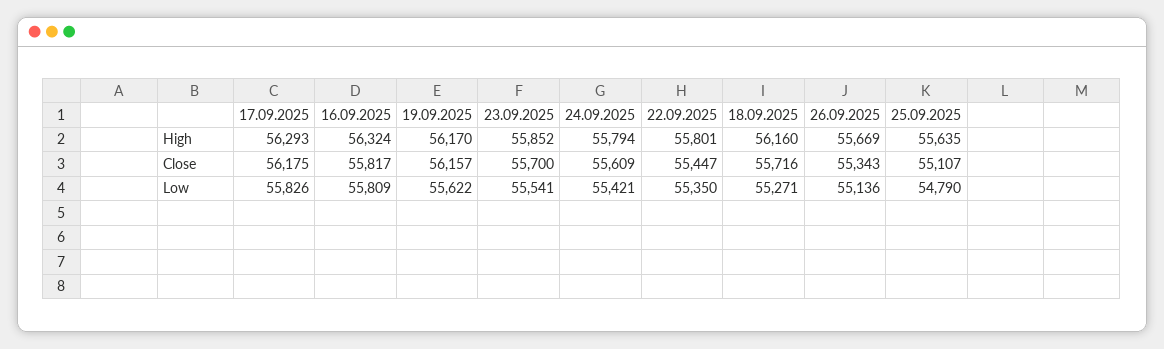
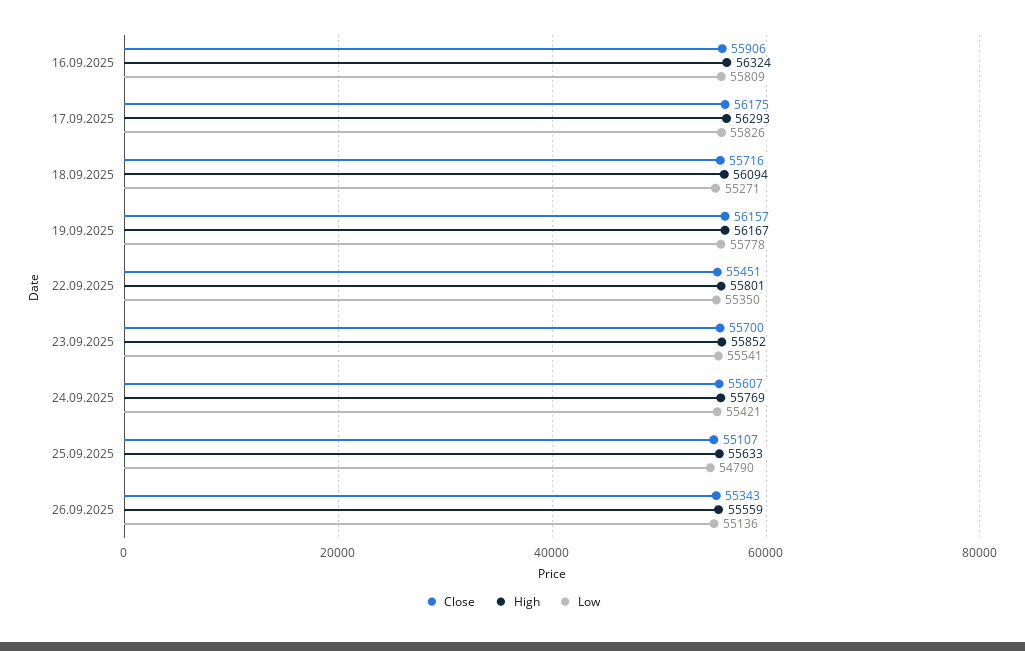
High, 19.09.2025: 56170 -> 56167
High, 24.09.2025: 55794 -> 55769
High, 18.09.2025: 56160 -> 56094
High, 26.09.2025: 55669 -> 55559
High, 25.09.2025: 55635 -> 55633
Close, 16.09.2025: 55817 -> 55906
Close, 24.09.2025: 55609 -> 55607
Close, 22.09.2025: 55447 -> 55451
Low, 19.09.2025: 55622 -> 55778

